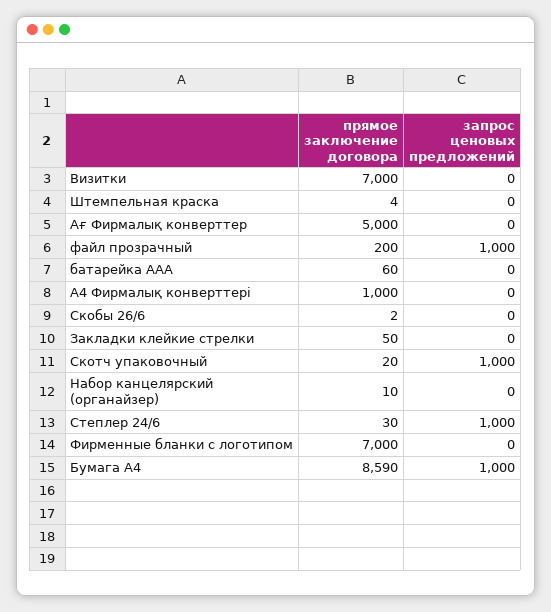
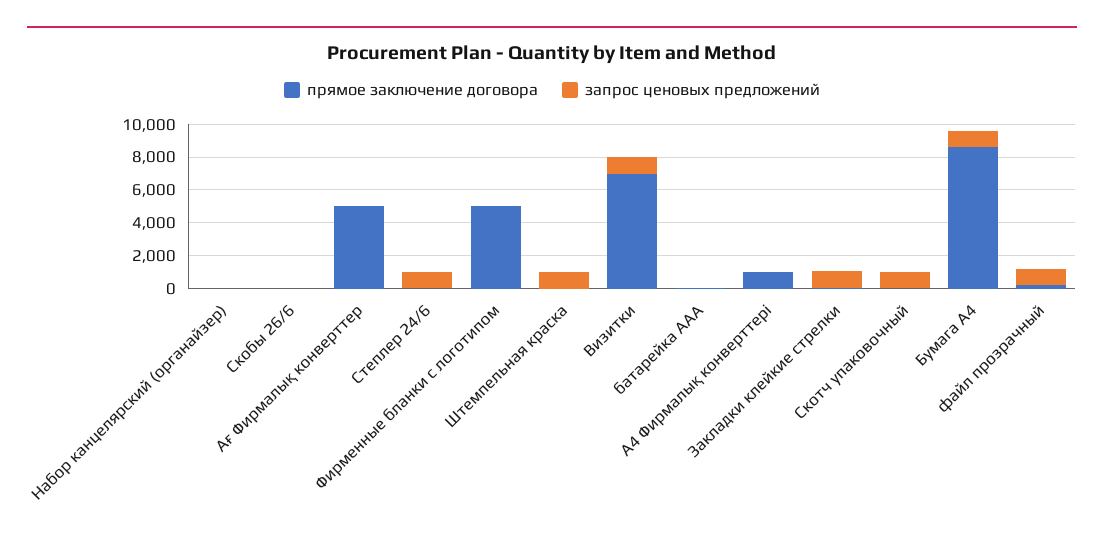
запрос ценовых предложений, Визитки: 0 -> 1000
запрос ценовых предложений, Штемпельная краска: 0 -> 1000
запрос ценовых предложений, Закладки клейкие стрелки: 0 -> 1000
прямое заключение договора, Фирменные бланки с логотипом: 7000 -> 5000

